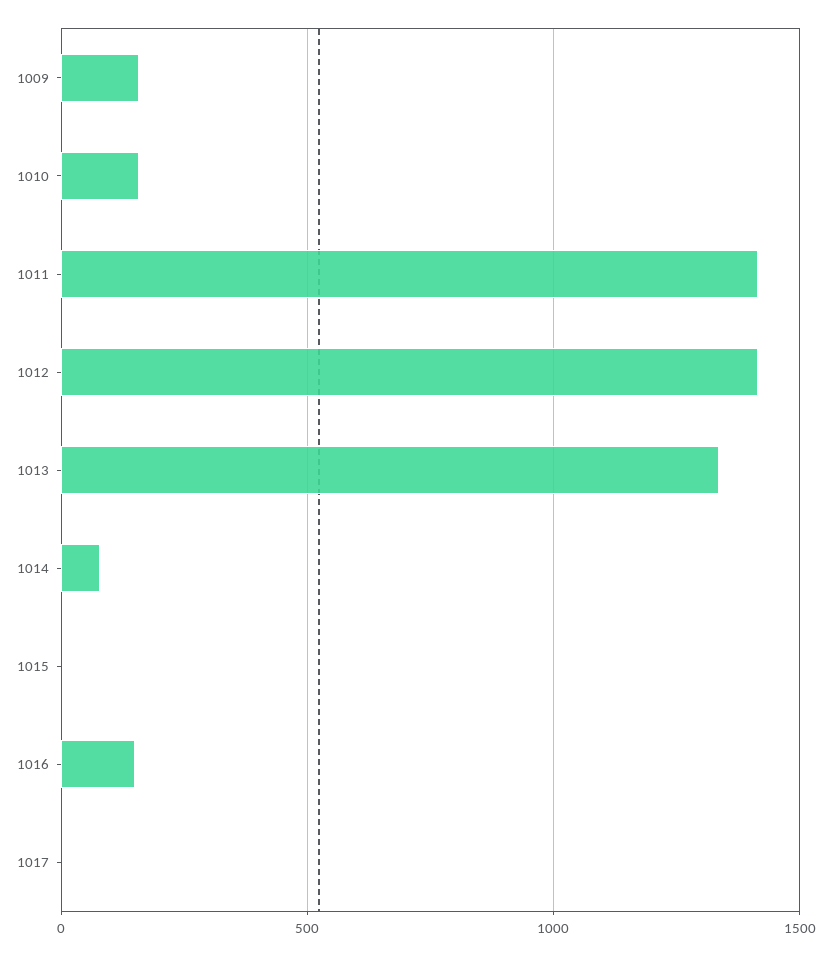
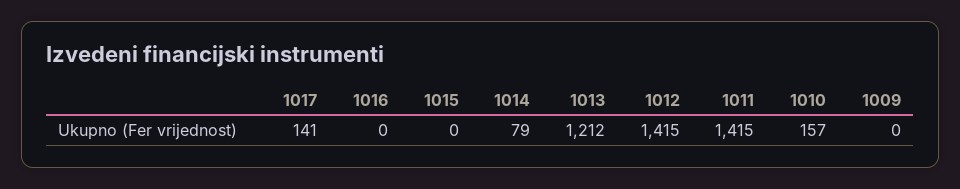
1009: 150 -> 0
1013: 1350 -> 1212
1016: 150 -> 0
1017: 0 -> 141

